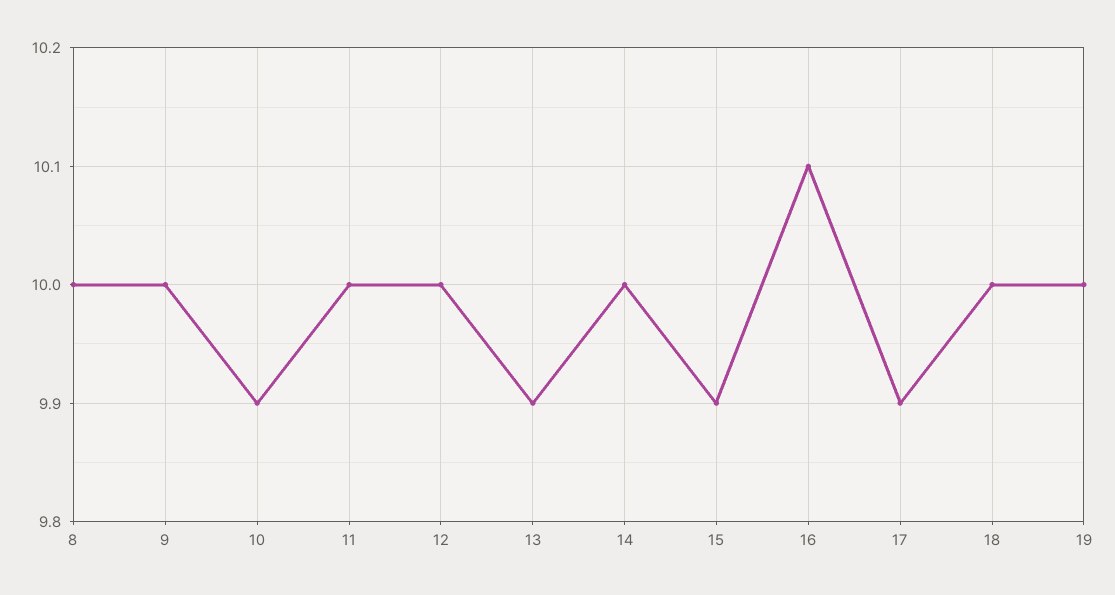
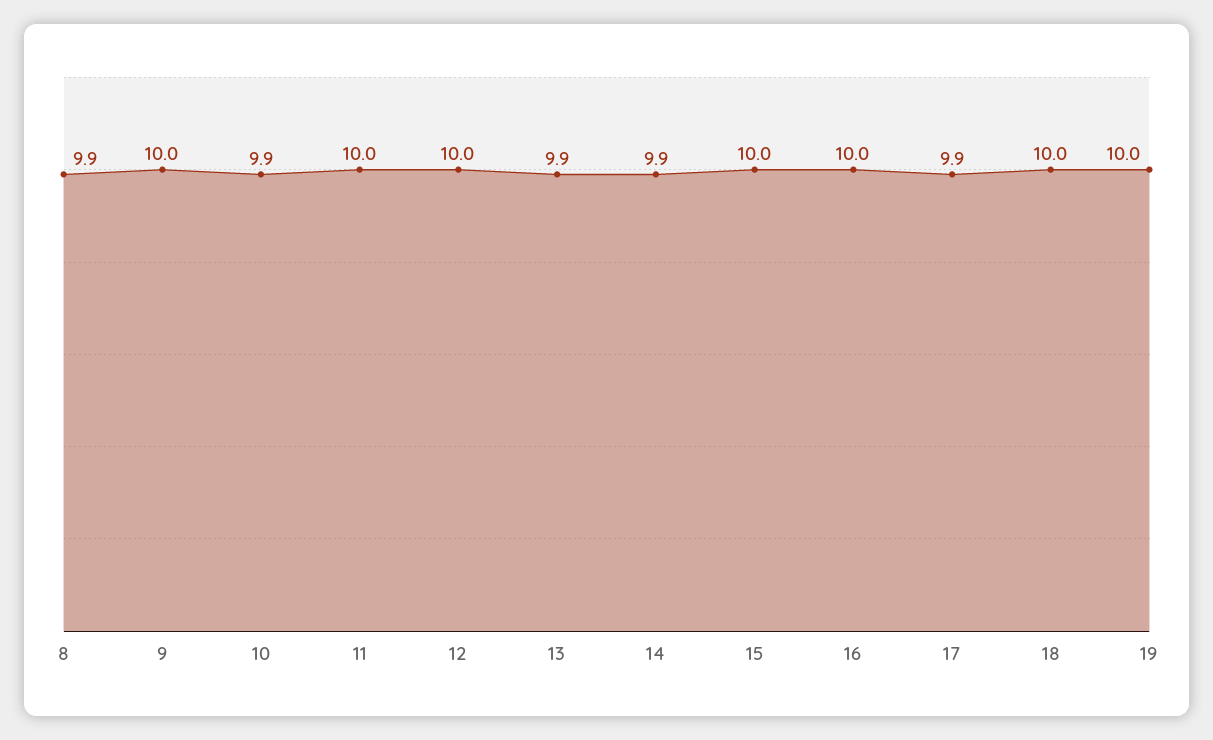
8: 10 -> 9.9
14: 10 -> 9.9
15: 9.9 -> 10
16: 10.1 -> 10

